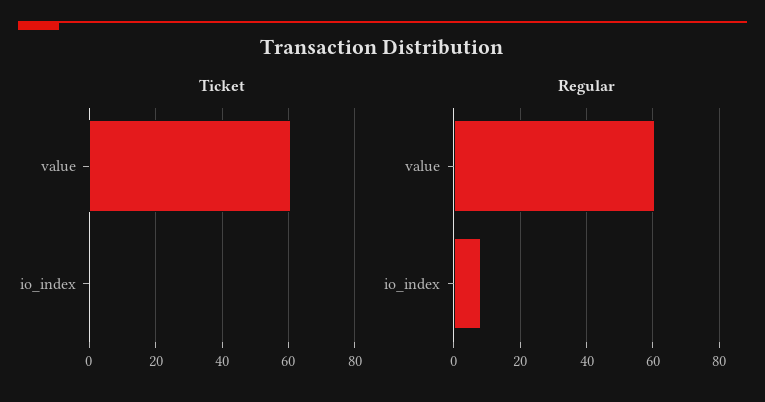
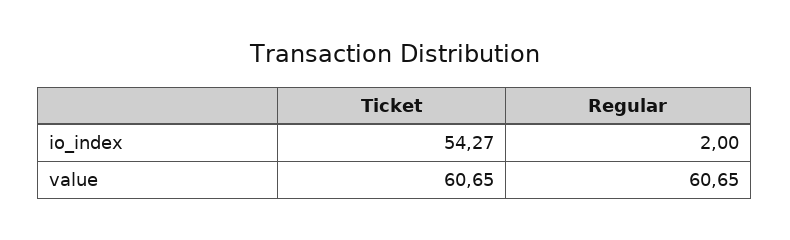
Ticket, io_index: 0 -> 54.27
Regular, io_index: 8 -> 2

